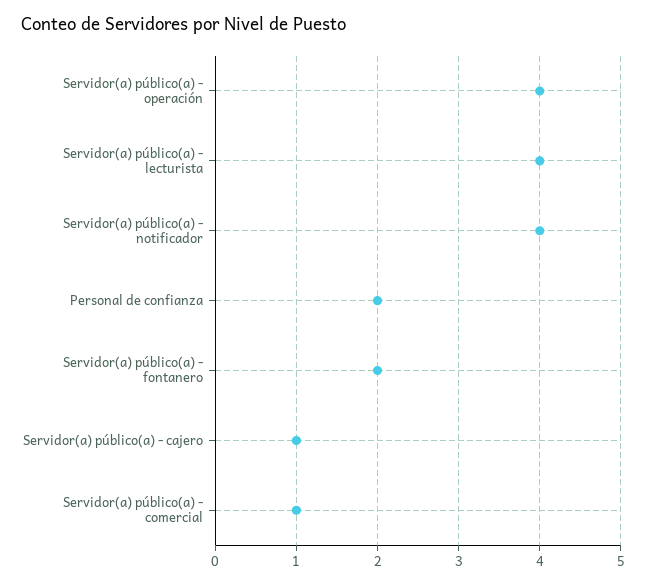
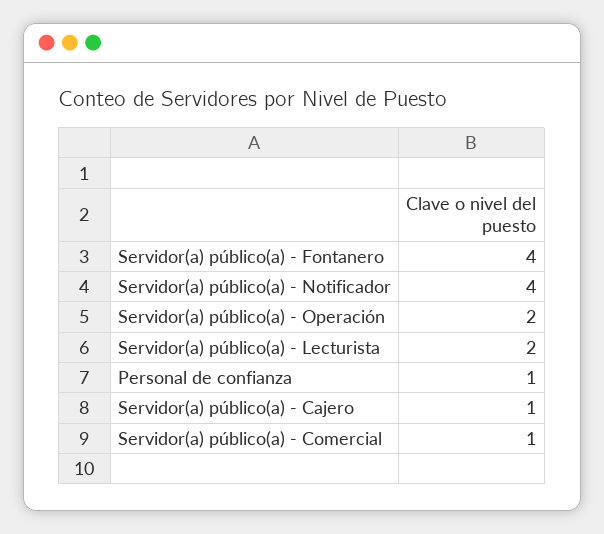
Servidor(a) público(a) - operación: 4 -> 2
Servidor(a) público(a) - lecturista: 4 -> 2
Personal de confianza: 2 -> 1
Servidor(a) público(a) - fontanero: 2 -> 4

